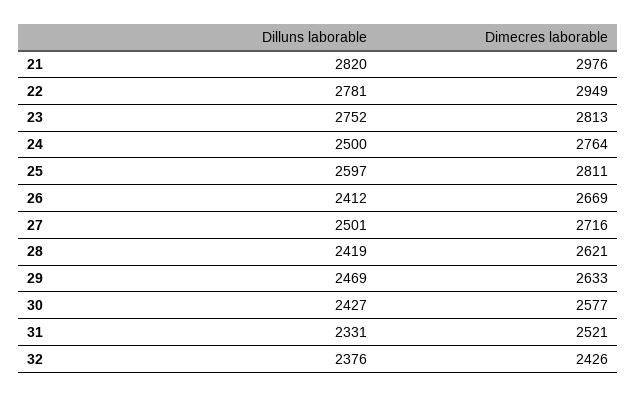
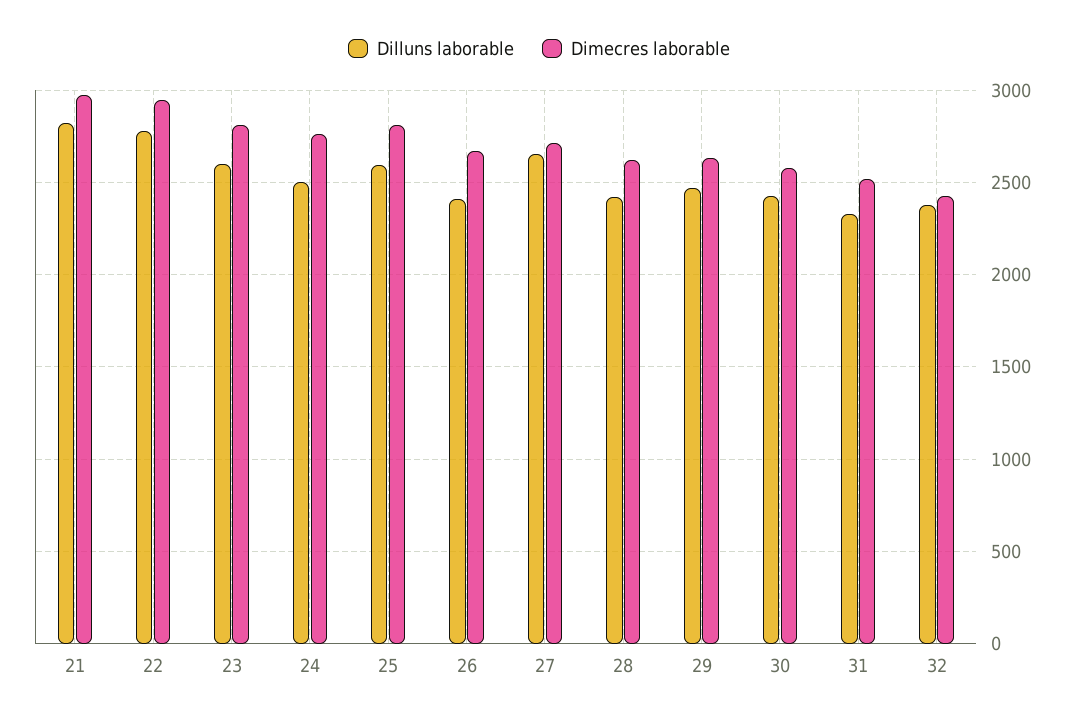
Dilluns laborable, 23: 2752 -> 2600
Dilluns laborable, 27: 2501 -> 2650

